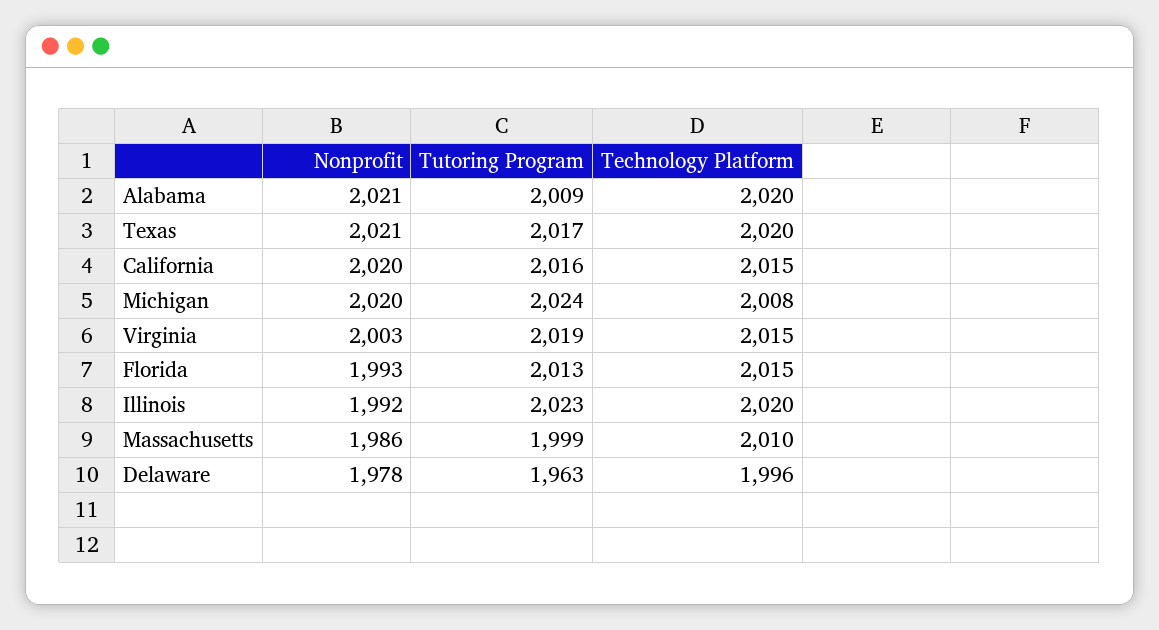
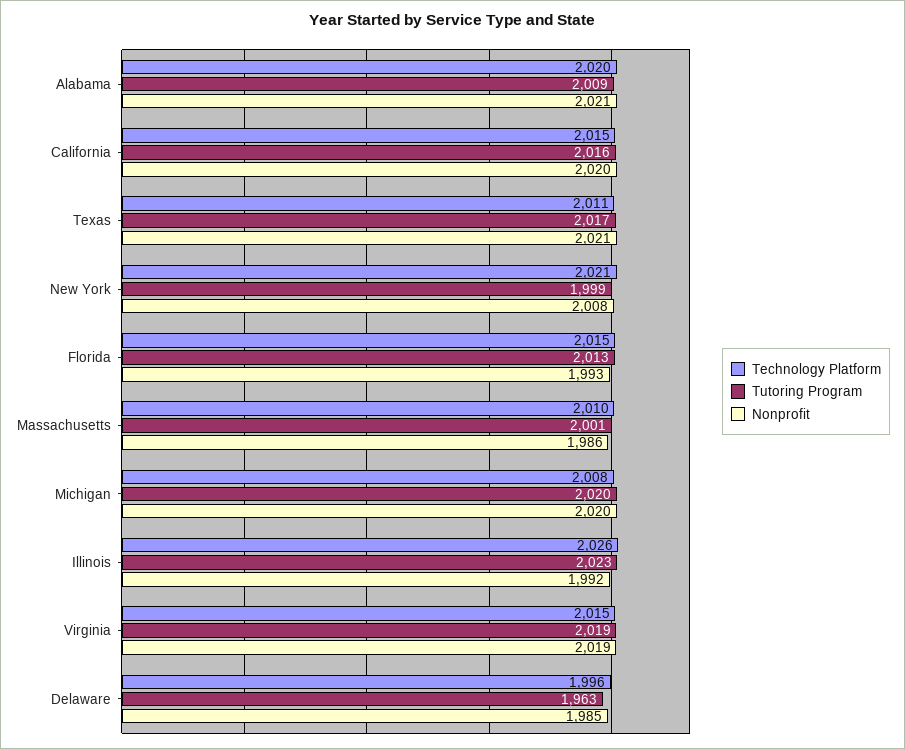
Technology Platform, Texas: 2020 -> 2011
Tutoring Program, Michigan: 2024 -> 2020
Nonprofit, Virginia: 2003 -> 2019
Technology Platform, Illinois: 2020 -> 2026
Tutoring Program, Massachusetts: 1999 -> 2001
Nonprofit, Delaware: 1978 -> 1985
Technology Platform, New York: none -> 2021
Tutoring Program, New York: none -> 1999
Nonprofit, New York: none -> 2008

